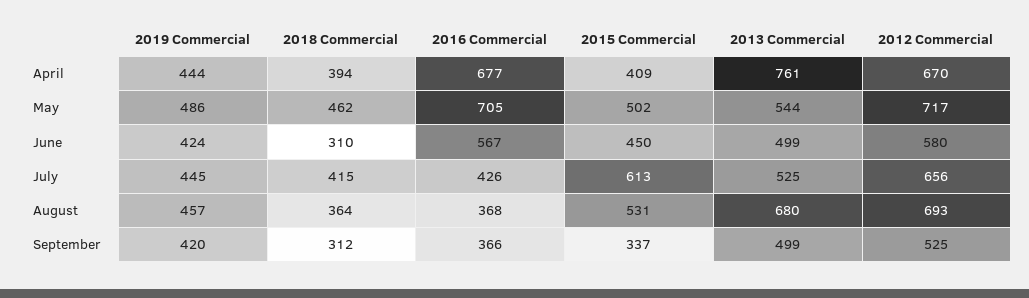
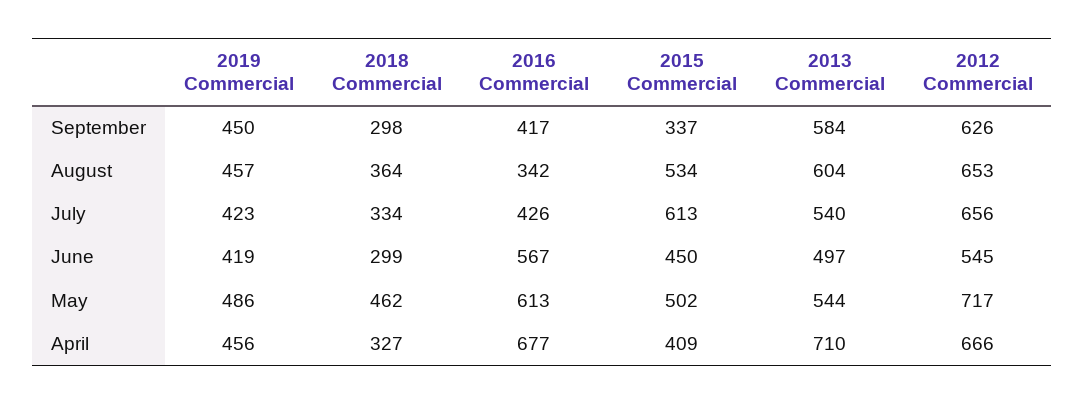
2019 Commercial, April: 444 -> 456
2018 Commercial, April: 394 -> 327
2013 Commercial, April: 761 -> 710
2012 Commercial, April: 670 -> 666
2016 Commercial, May: 705 -> 613
2019 Commercial, June: 424 -> 419
2018 Commercial, June: 310 -> 299
2013 Commercial, June: 499 -> 497
2012 Commercial, June: 580 -> 545
2019 Commercial, July: 445 -> 423
2018 Commercial, July: 415 -> 334
2013 Commercial, July: 525 -> 540
2016 Commercial, August: 368 -> 342
2015 Commercial, August: 531 -> 534
2013 Commercial, August: 680 -> 604
2012 Commercial, August: 693 -> 653
2019 Commercial, September: 420 -> 450
2018 Commercial, September: 312 -> 298
2016 Commercial, September: 366 -> 417
2013 Commercial, September: 499 -> 584
2012 Commercial, September: 525 -> 626

